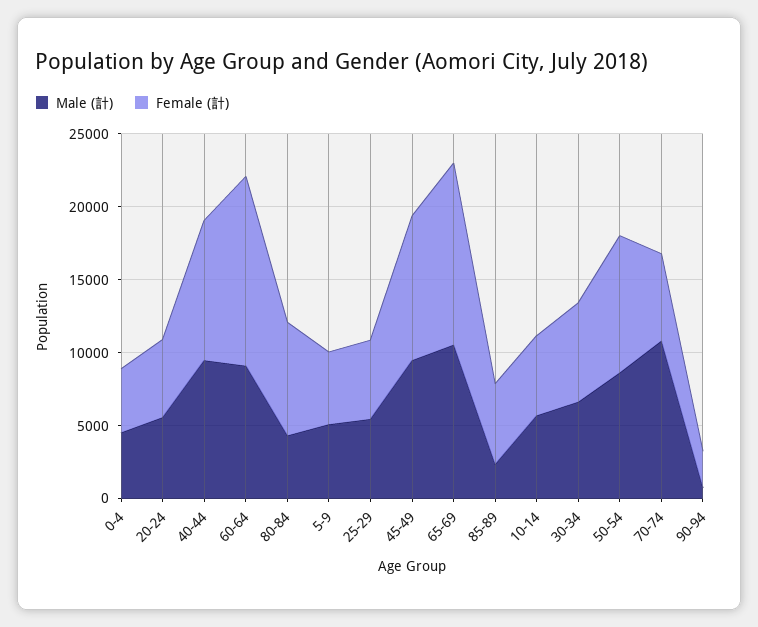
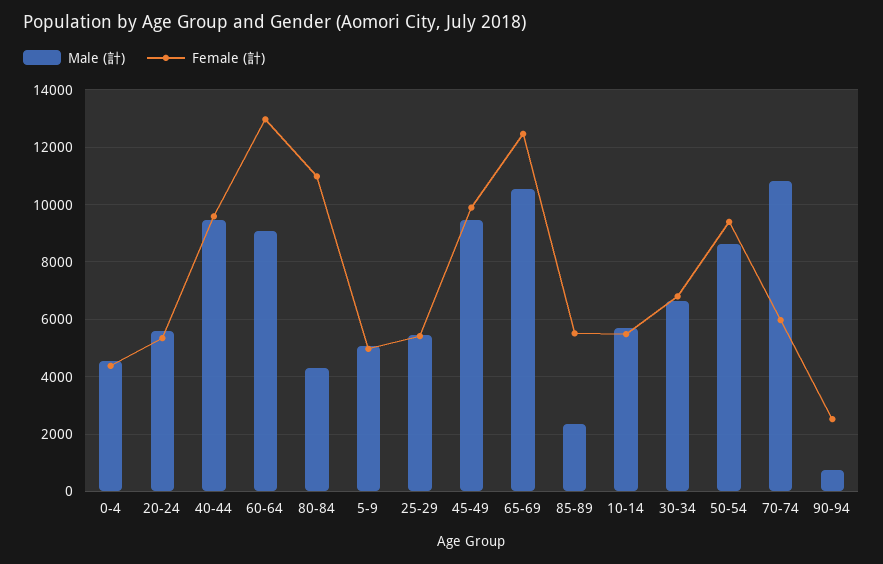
Female (計), 80-84: 8000 -> 11000

